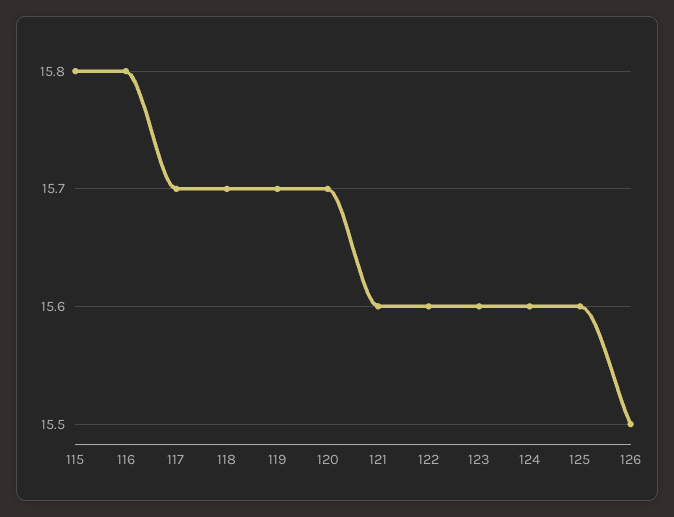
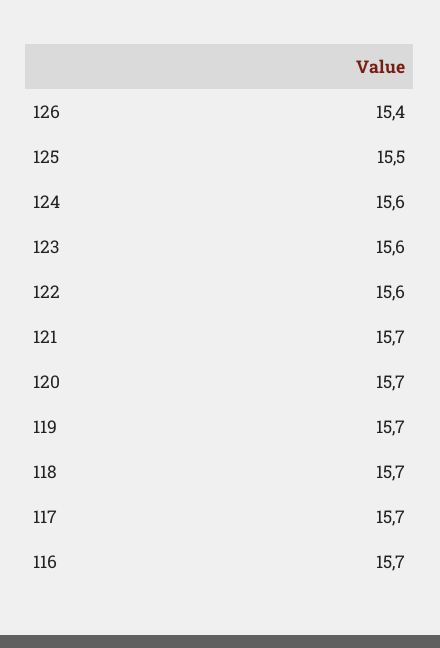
115: 15.8 -> none
116: 15.8 -> 15.7
121: 15.6 -> 15.7
125: 15.6 -> 15.5
126: 15.5 -> 15.4

